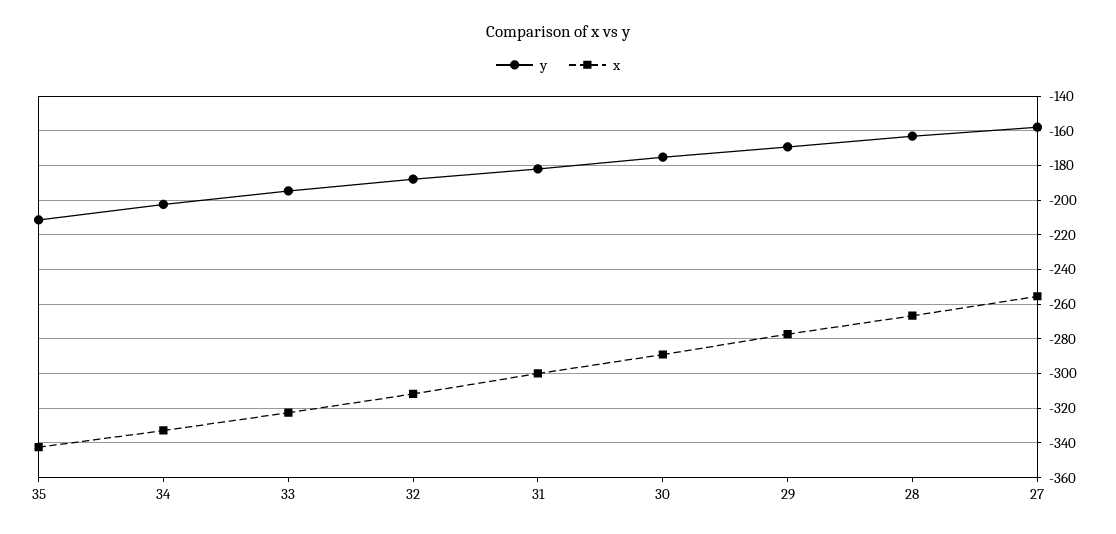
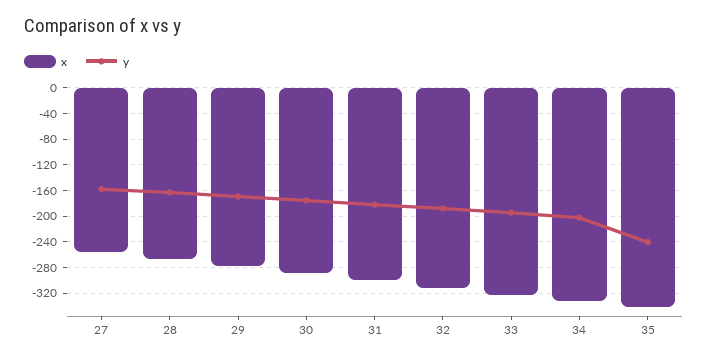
y, 35: -210 -> -240

